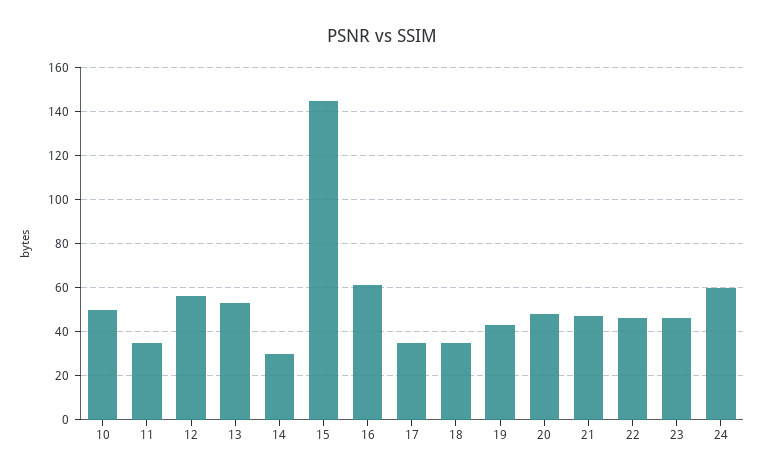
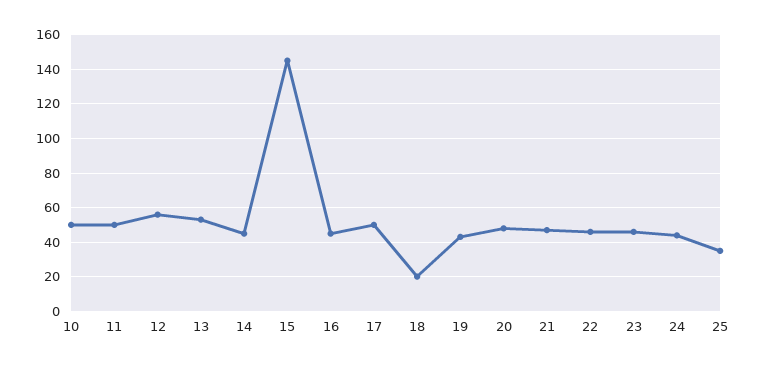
11: 35 -> 50
14: 30 -> 45
16: 60 -> 45
17: 35 -> 50
18: 35 -> 20
24: 60 -> 45
25: none -> 35

